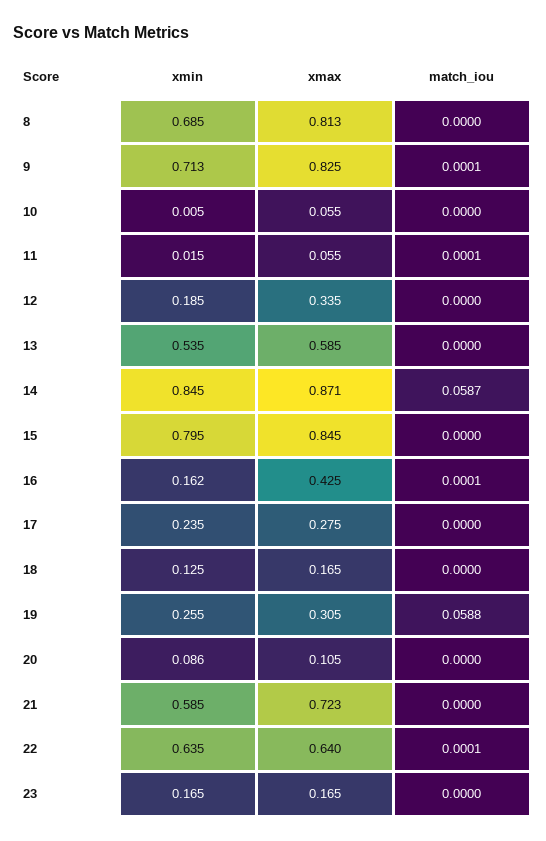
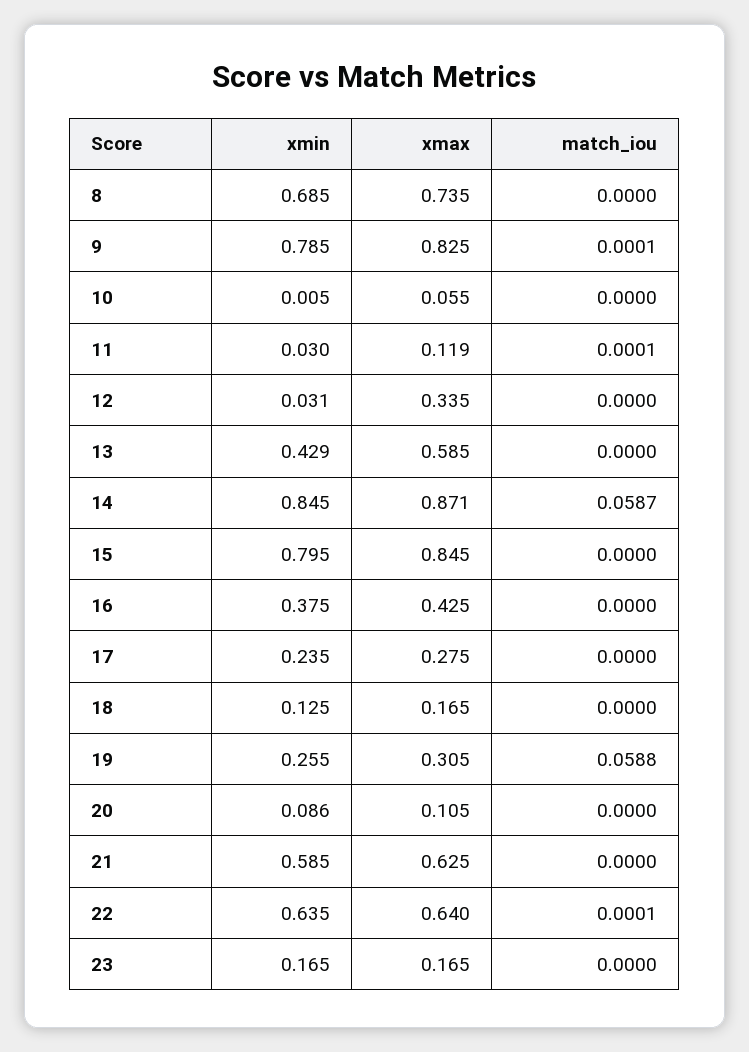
xmax, 8: 0.813 -> 0.735
xmin, 9: 0.713 -> 0.785
xmin, 11: 0.015 -> 0.03
xmax, 11: 0.055 -> 0.119
xmin, 12: 0.185 -> 0.031
xmin, 13: 0.535 -> 0.429
xmin, 16: 0.162 -> 0.375
match_iou, 16: 0.0001 -> 0
xmax, 21: 0.723 -> 0.625

